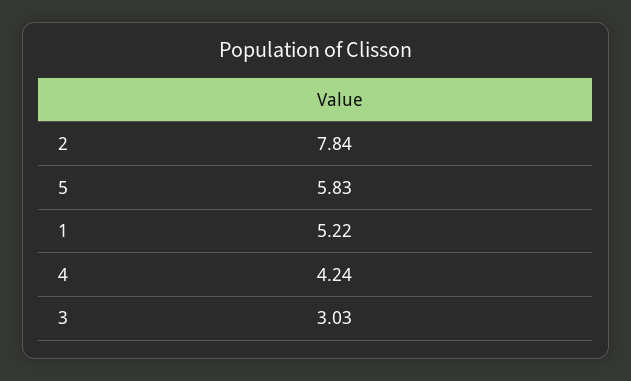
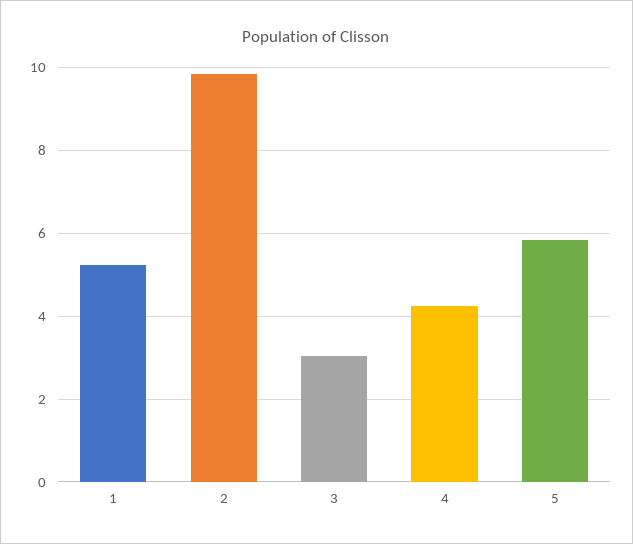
2: 7.84 -> 9.8

